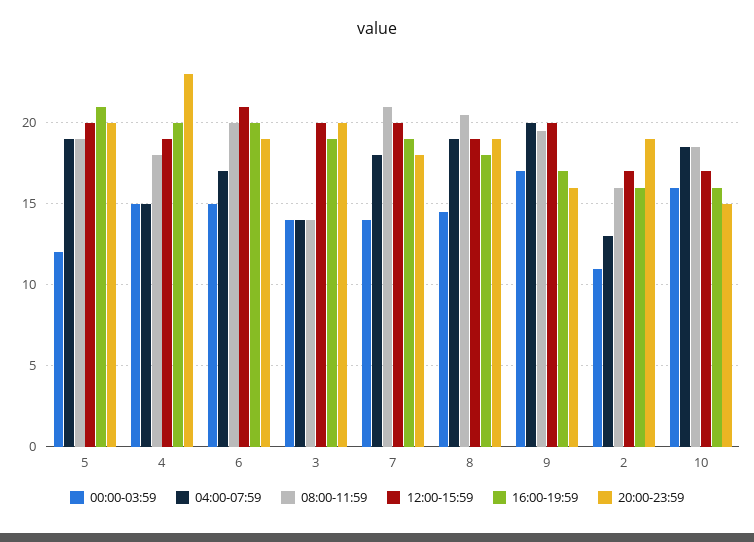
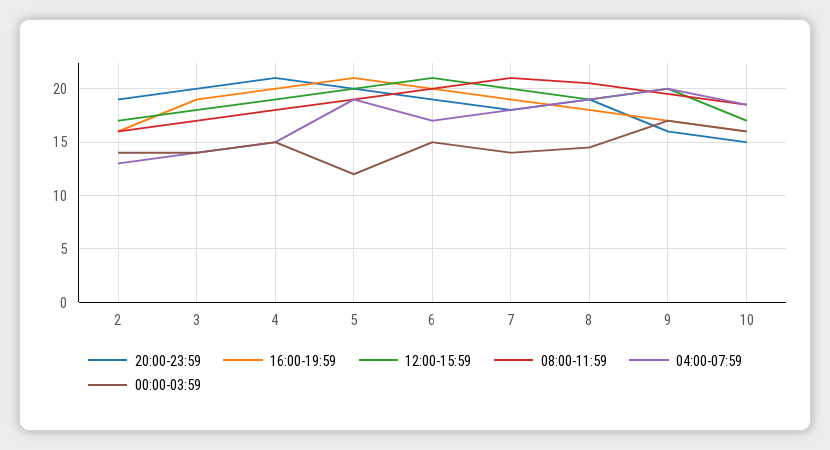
20:00-23:59, 4: 23 -> 21
08:00-11:59, 3: 14 -> 17
12:00-15:59, 3: 20 -> 18
00:00-03:59, 2: 11 -> 14

